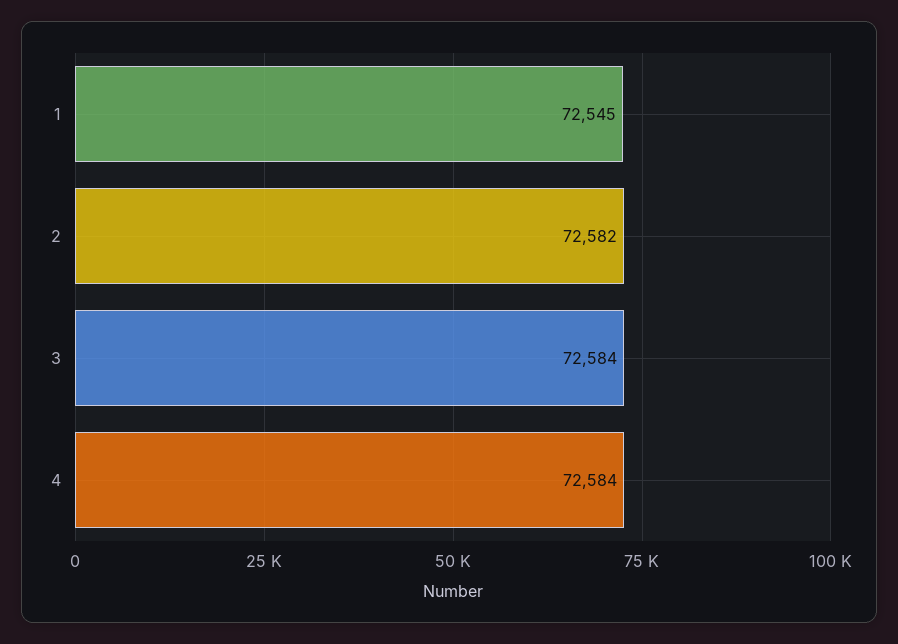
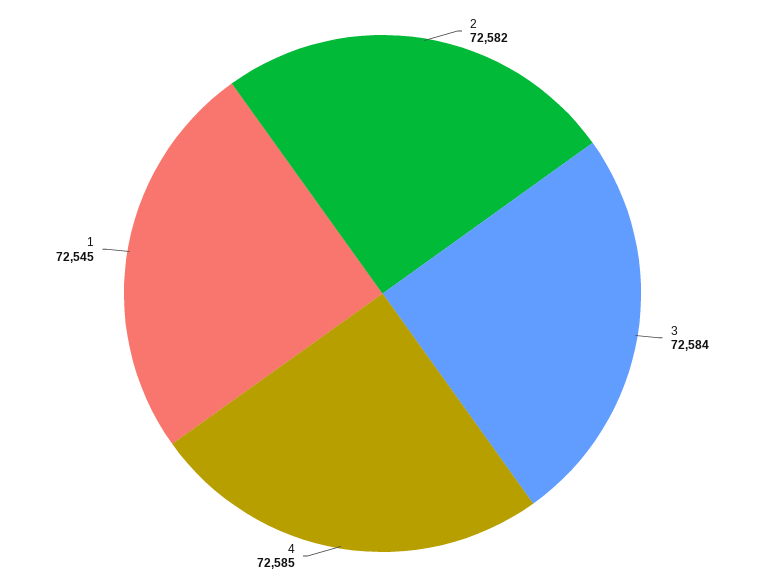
4: 72584 -> 72585

